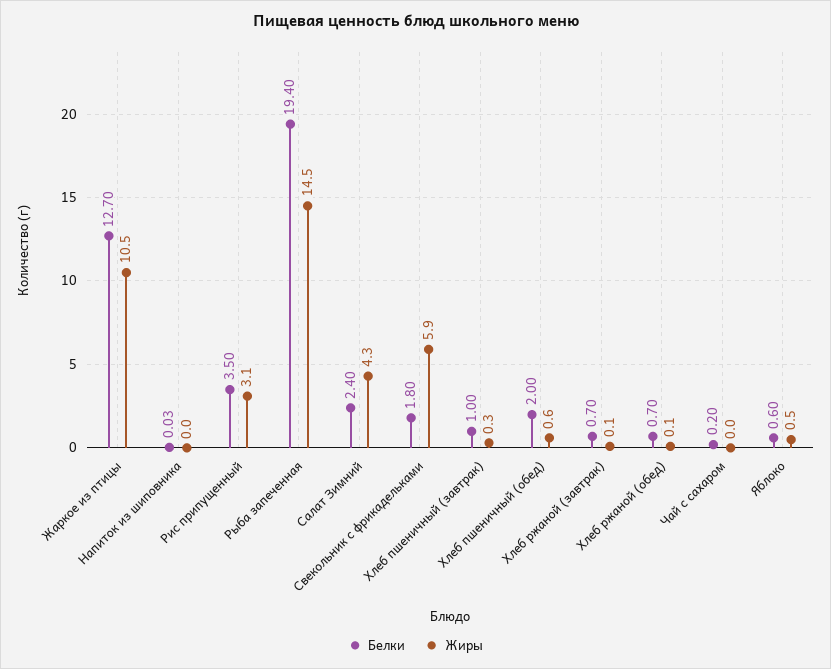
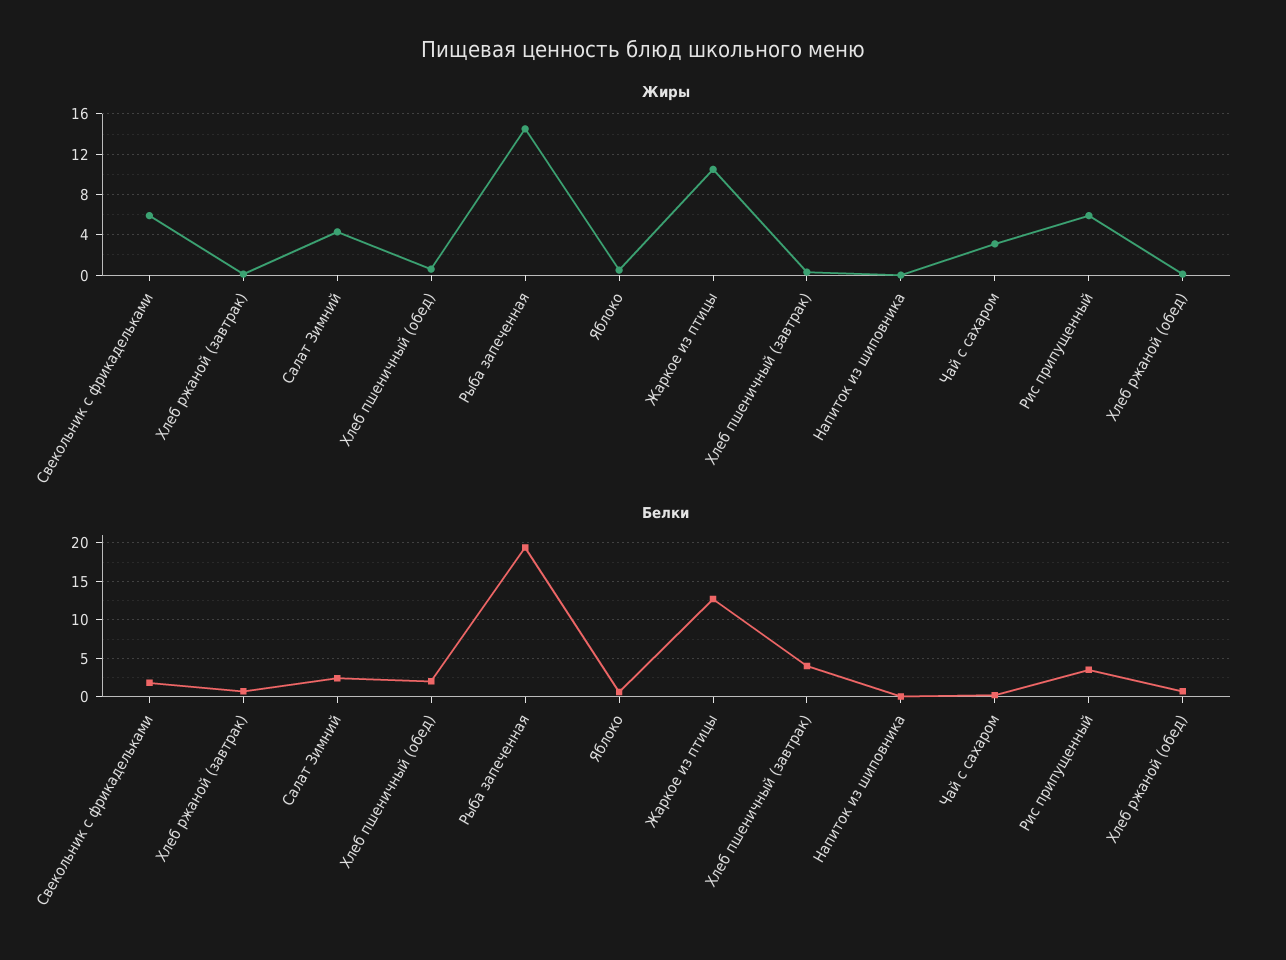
Жиры, Рис припущенный: 3.1 -> 6
Белки, Хлеб пшеничный (завтрак): 1 -> 4
Жиры, Чай с сахаром: 0 -> 3

